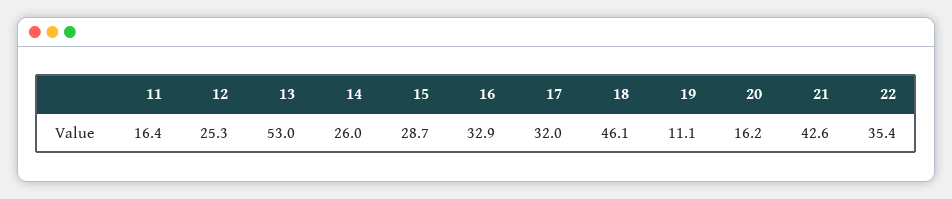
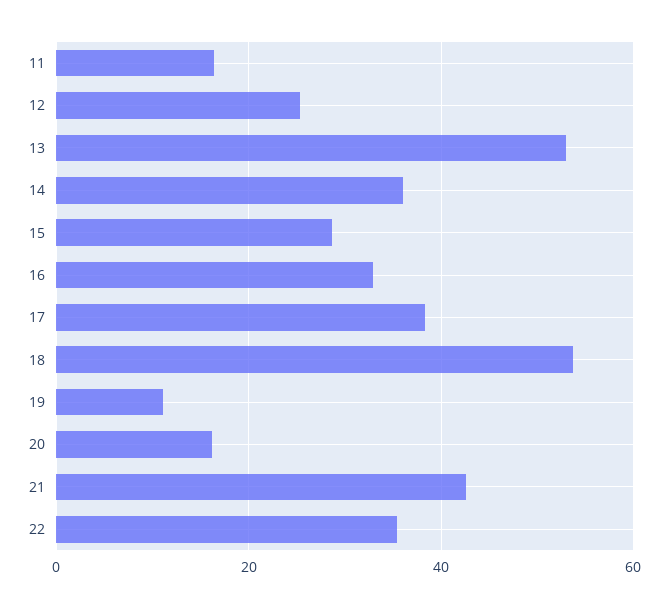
14: 26 -> 36
17: 32 -> 38
18: 46.1 -> 54

